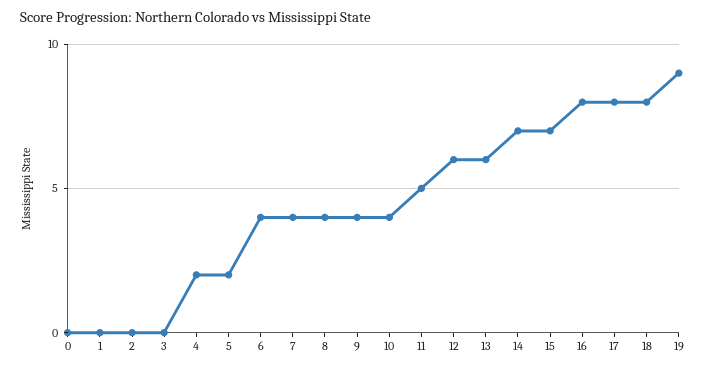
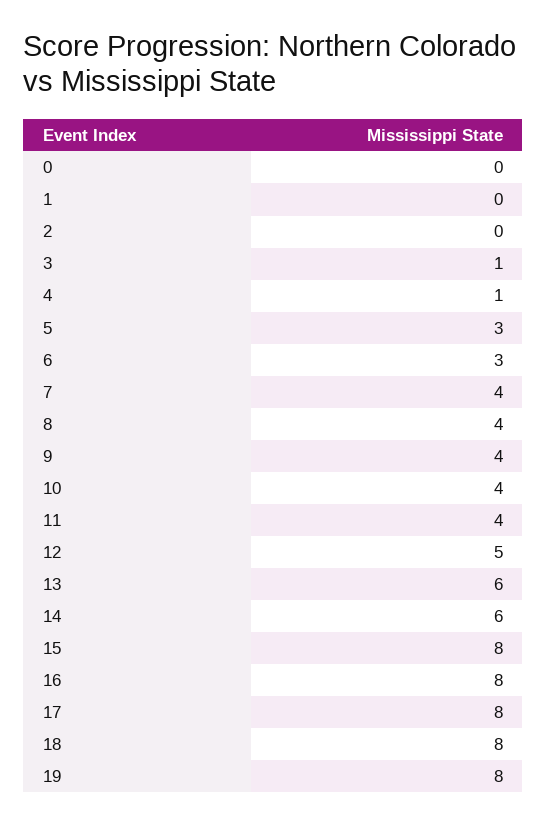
3: 0 -> 1
4: 2 -> 1
5: 2 -> 3
6: 4 -> 3
11: 5 -> 4
12: 6 -> 5
14: 7 -> 6
15: 7 -> 8
19: 9 -> 8

